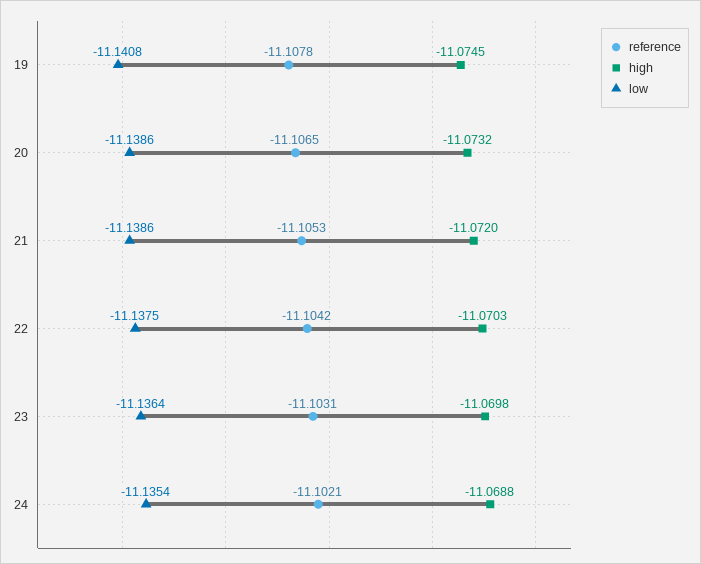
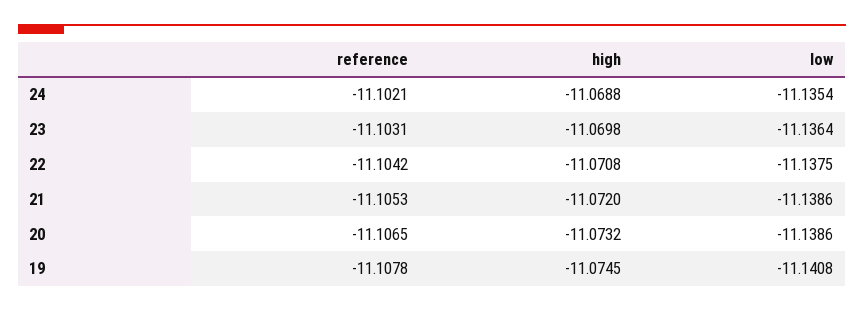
high, 22: -11.0703 -> -11.0708

